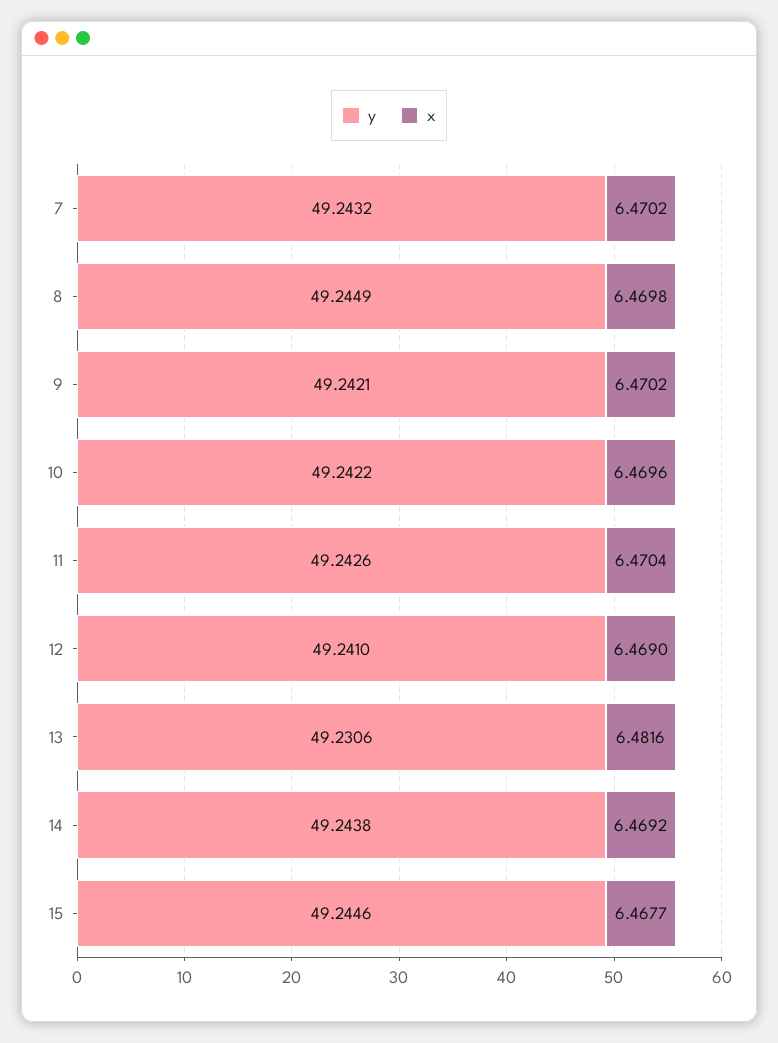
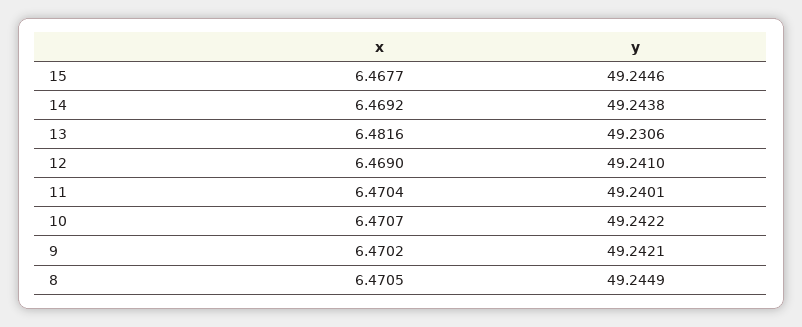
y, 7: 49.2432 -> none
x, 7: 6.4702 -> none
x, 8: 6.4698 -> 6.4705
x, 10: 6.4696 -> 6.4707
y, 11: 49.2426 -> 49.2401

